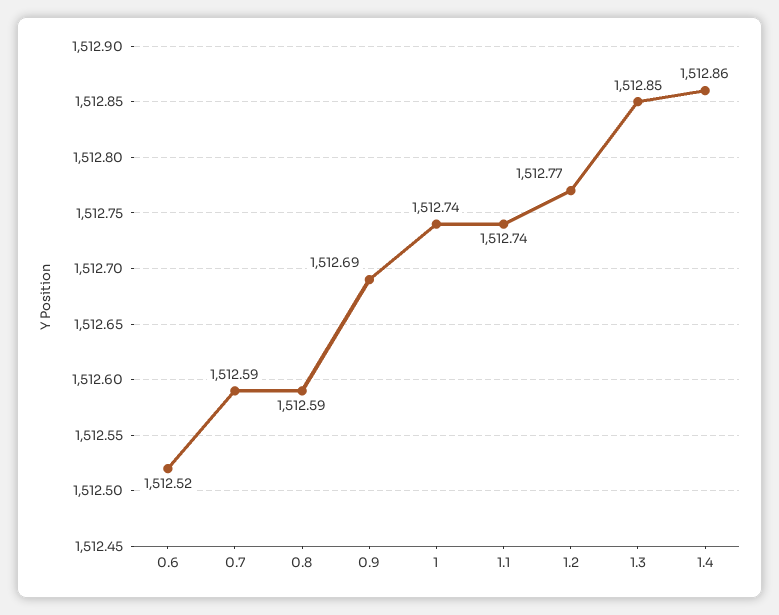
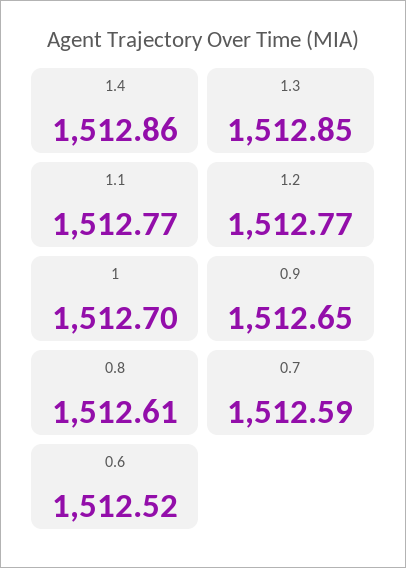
0.8: 1512.59 -> 1512.61
0.9: 1512.69 -> 1512.65
1: 1512.74 -> 1512.7
1.1: 1512.74 -> 1512.77

